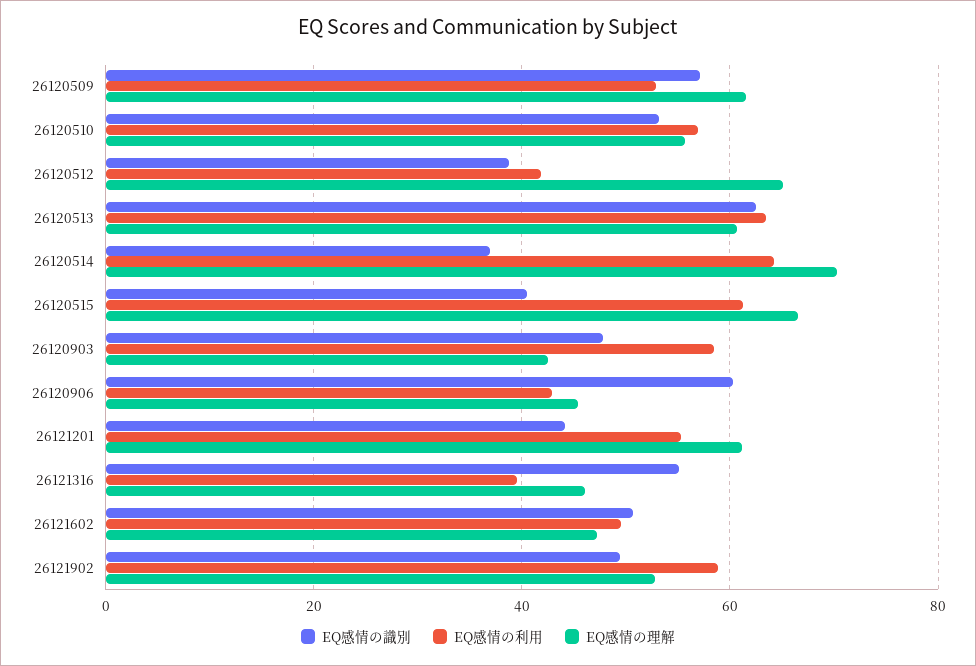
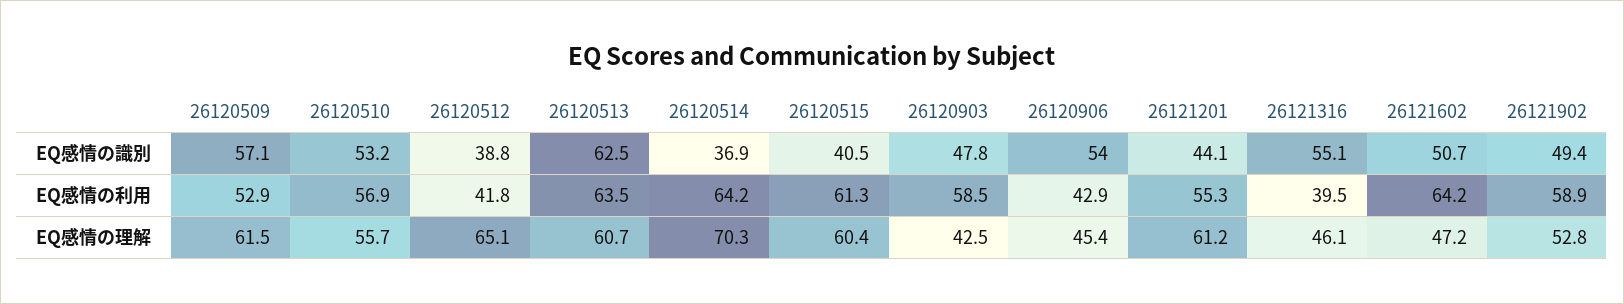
EQ感情の理解, 26120515: 66 -> 60.4
EQ感情の識別, 26120906: 60 -> 54
EQ感情の利用, 26121602: 50 -> 64.2

